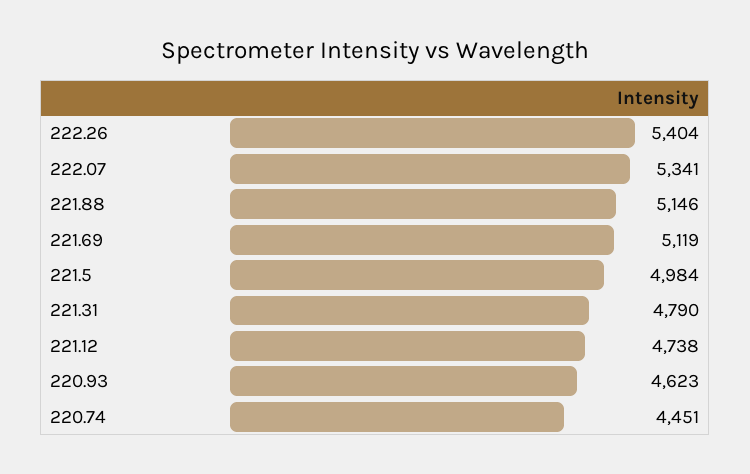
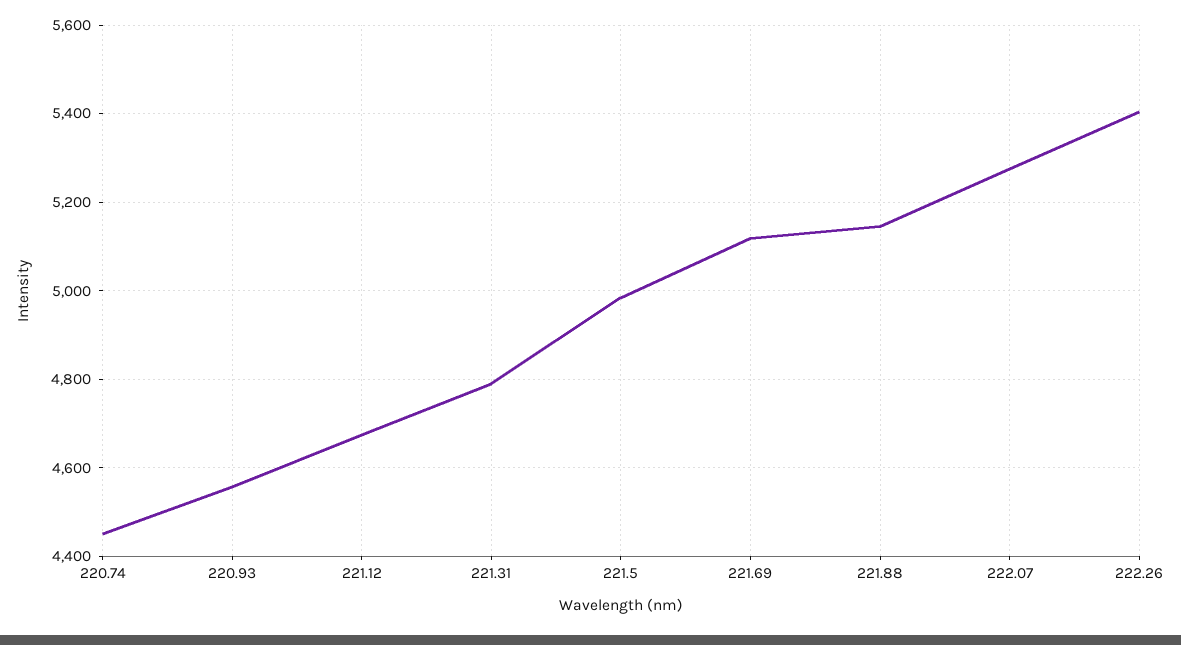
222.07: 5341 -> 5280
221.12: 4738 -> 4680
220.93: 4623 -> 4560

